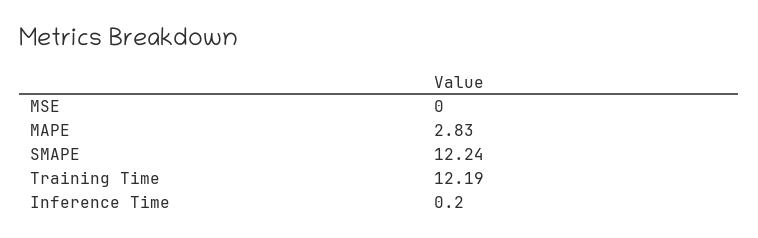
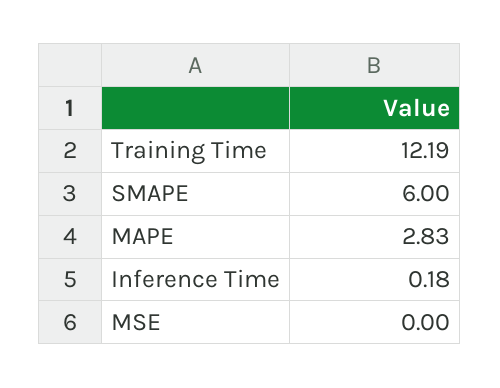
SMAPE: 12.24 -> 6
Inference Time: 0.2 -> 0.18

